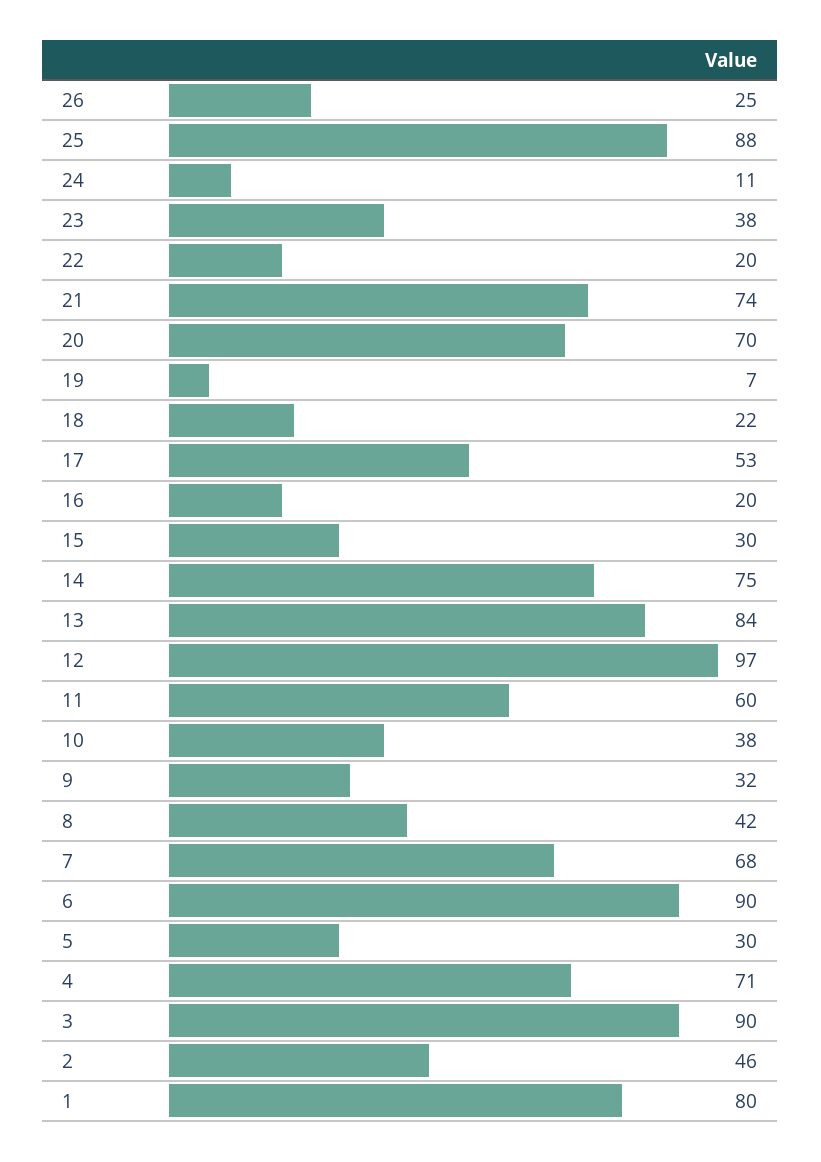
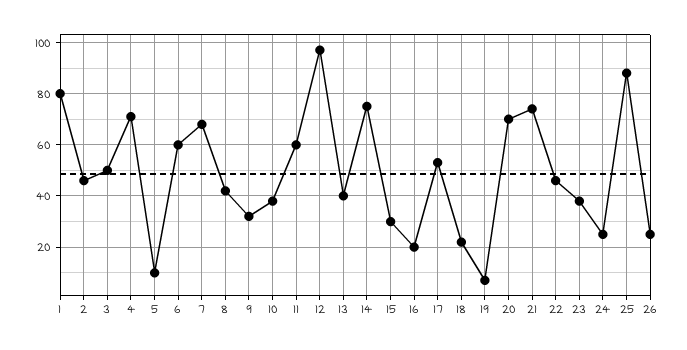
24: 11 -> 25
22: 20 -> 45
13: 84 -> 40
6: 90 -> 60
5: 30 -> 10
3: 90 -> 50

